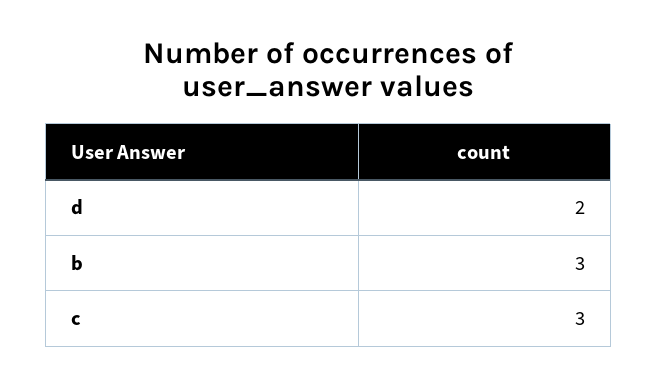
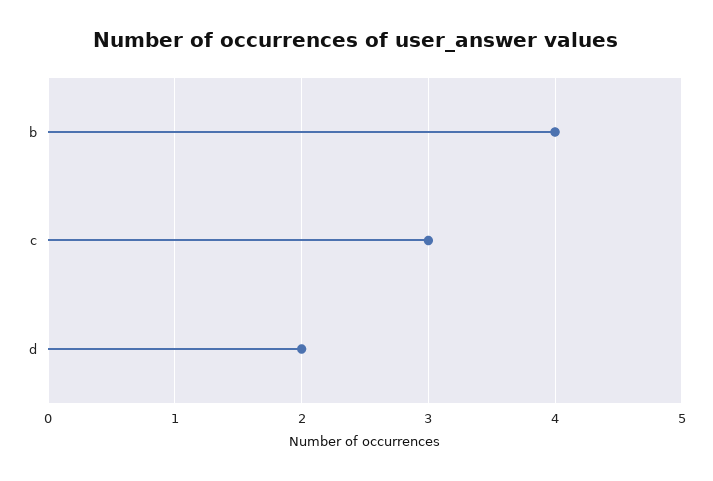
b: 3 -> 4

